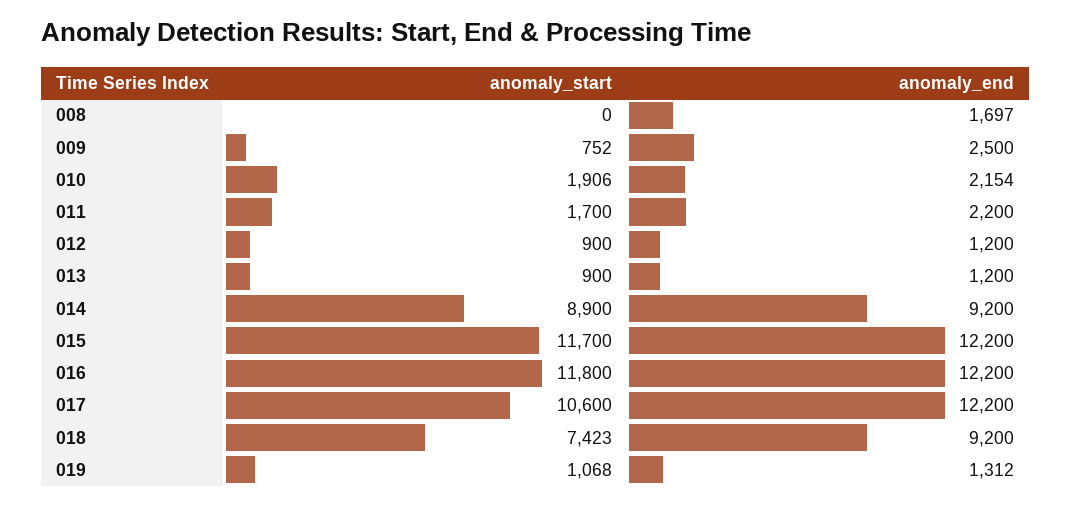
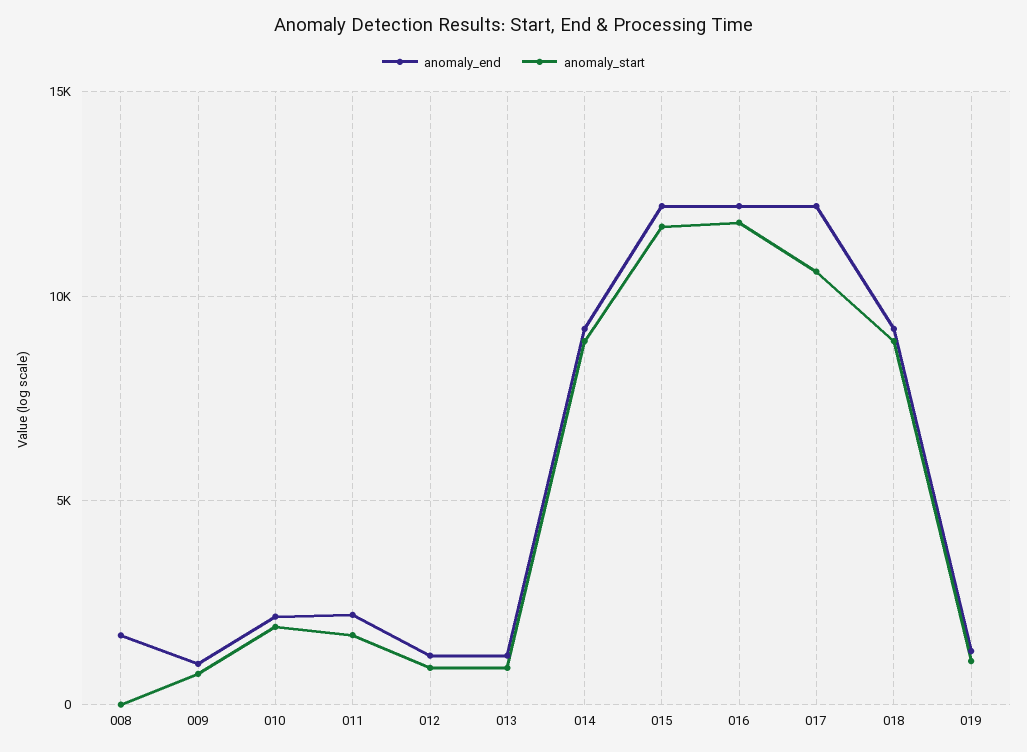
anomaly_end, 009: 2500 -> 1000
anomaly_start, 018: 7423 -> 9000

